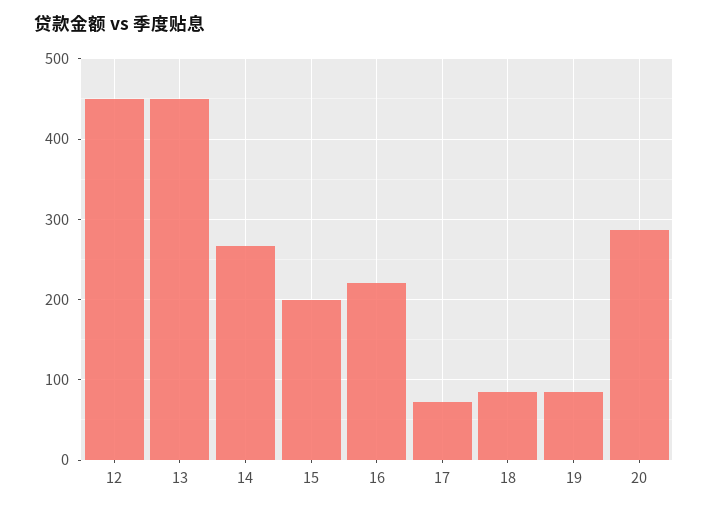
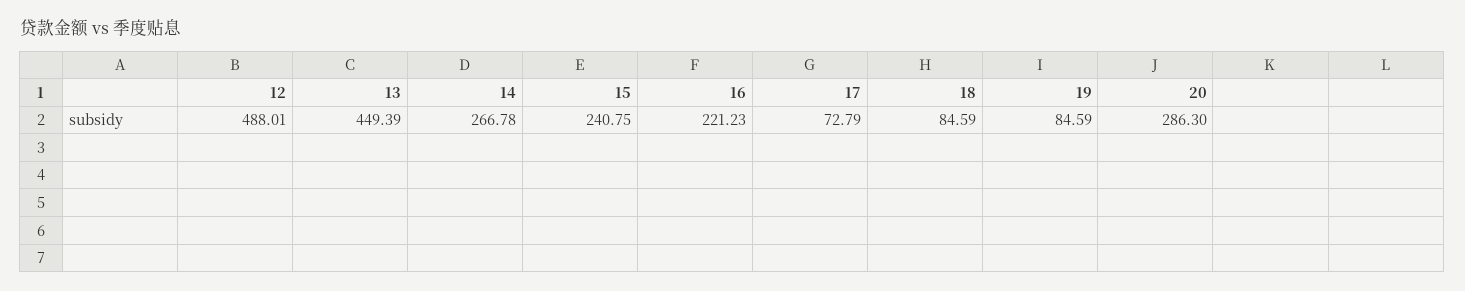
12: 450 -> 488.01
15: 200 -> 240.75

